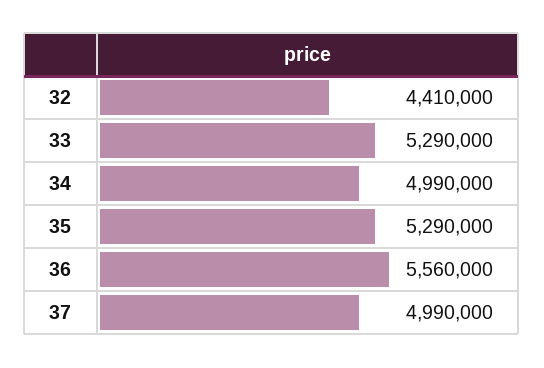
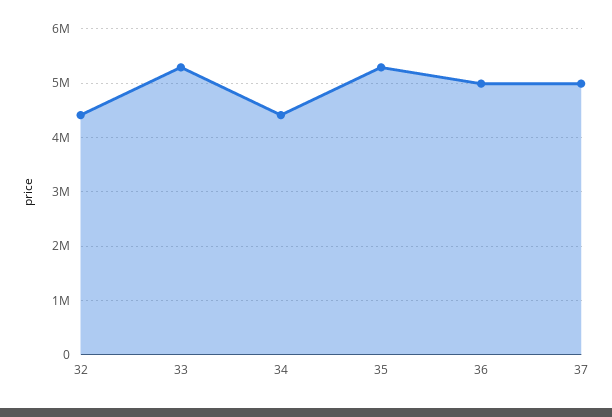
34: 4990000 -> 4400000
36: 5560000 -> 5000000

